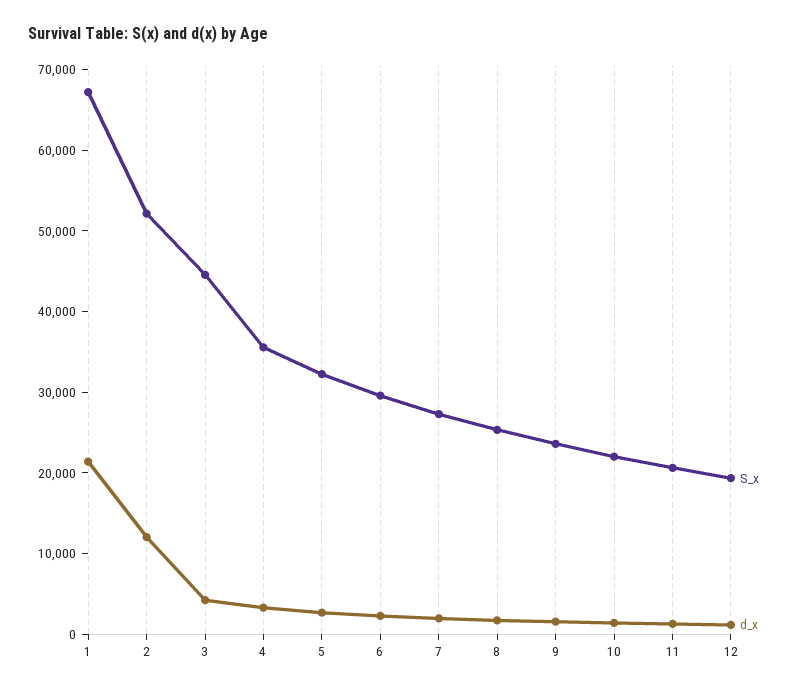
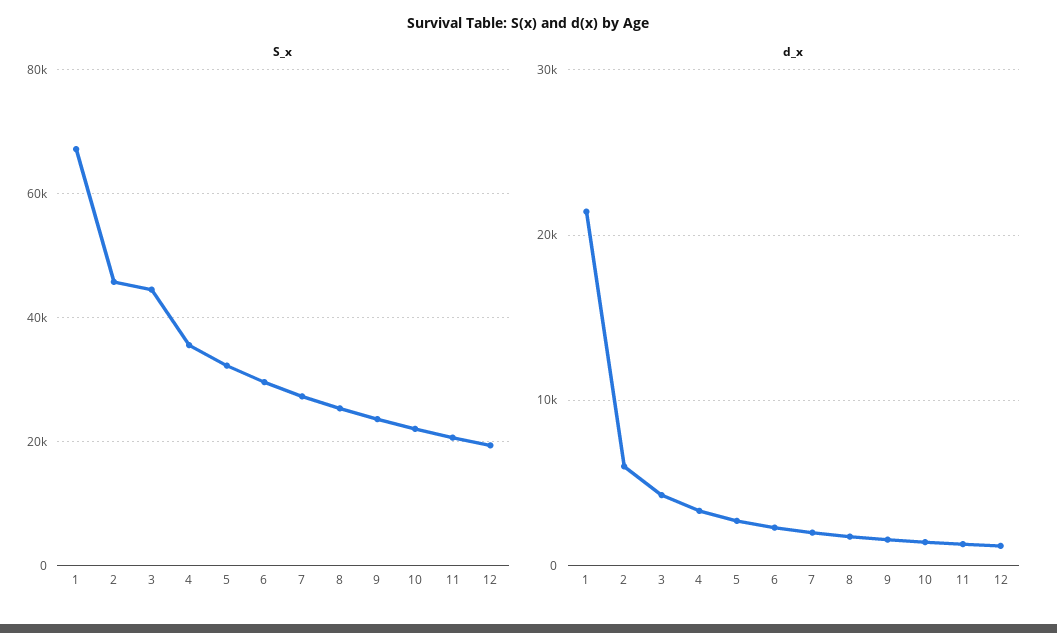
S_x, 2: 52000 -> 46000
d_x, 2: 12000 -> 6000

